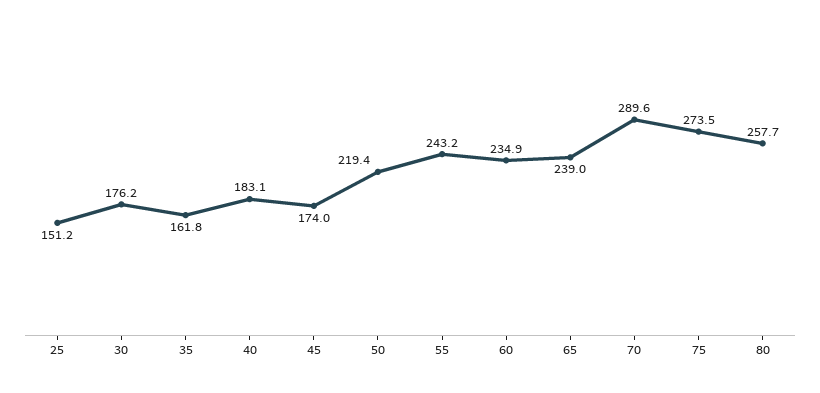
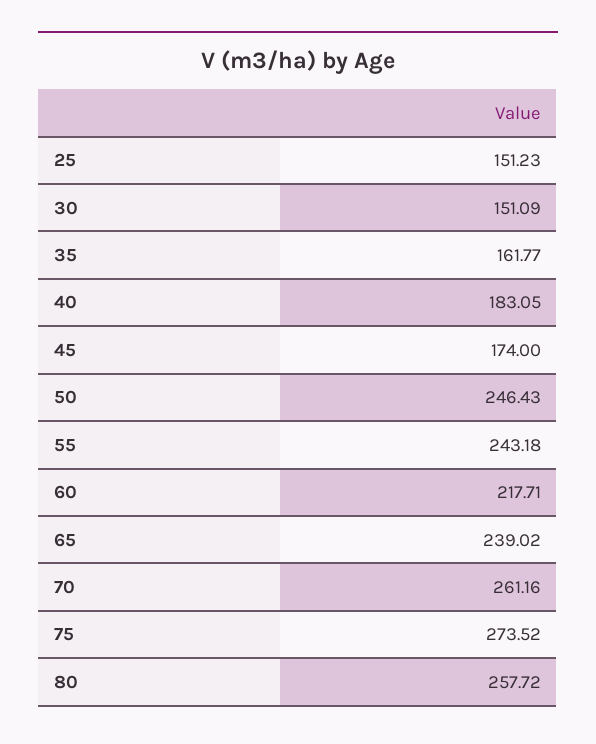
30: 176.2 -> 151.09
50: 219.4 -> 246.43
60: 234.9 -> 217.71
70: 289.6 -> 261.16

